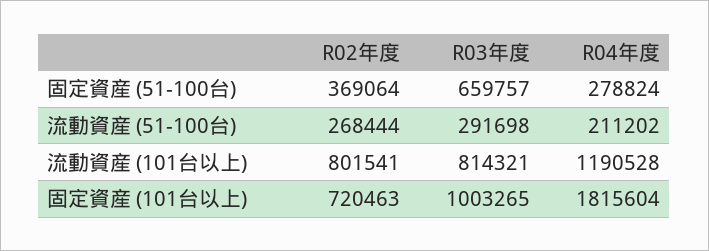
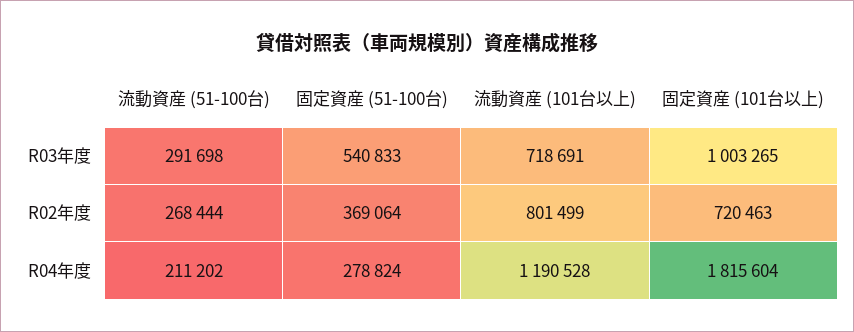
R03年度, 固定資産 (51-100台): 659757 -> 540833
R02年度, 流動資産 (101台以上): 801541 -> 801499
R03年度, 流動資産 (101台以上): 814321 -> 718691

